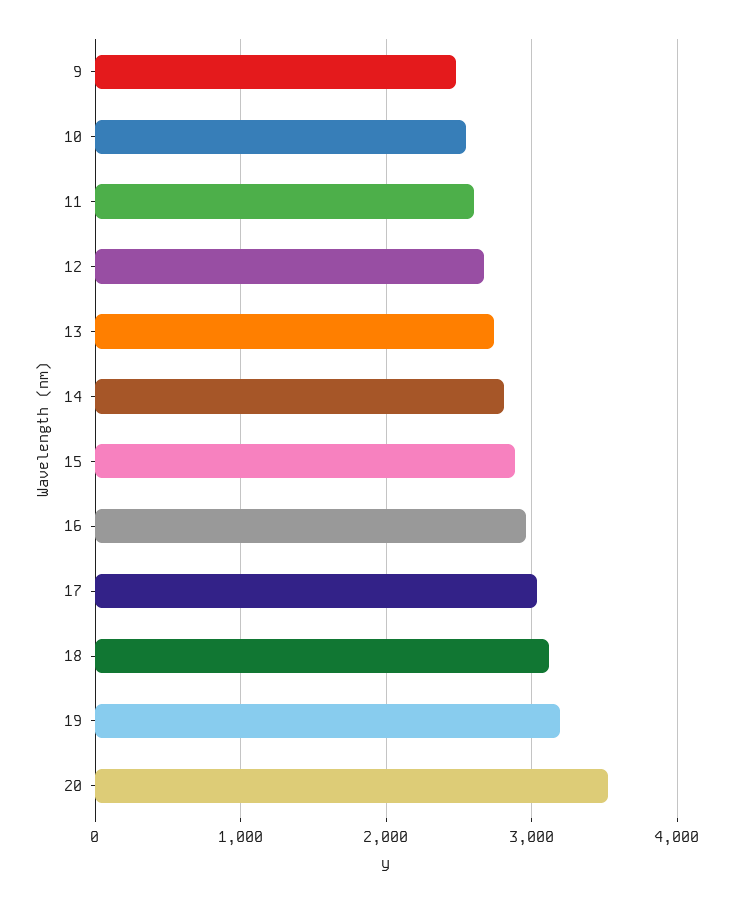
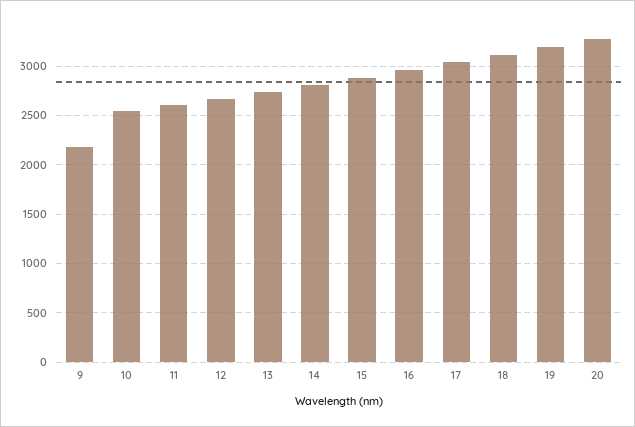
9: 2500 -> 2200
20: 3500 -> 3300

